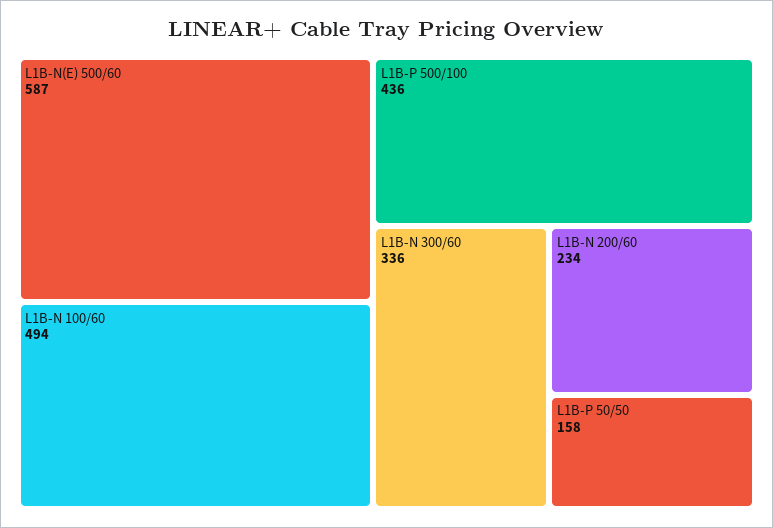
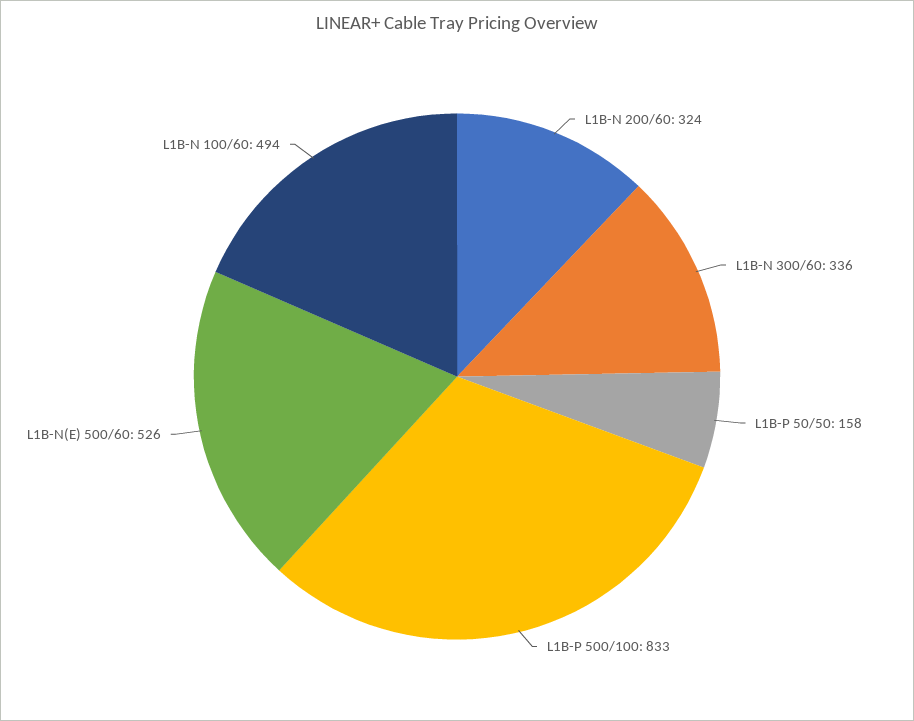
L1B-N(E) 500/60: 587 -> 526
L1B-P 500/100: 436 -> 833
L1B-N 200/60: 234 -> 324

